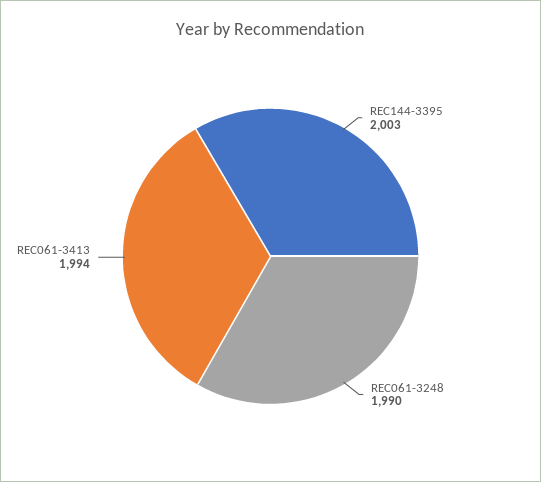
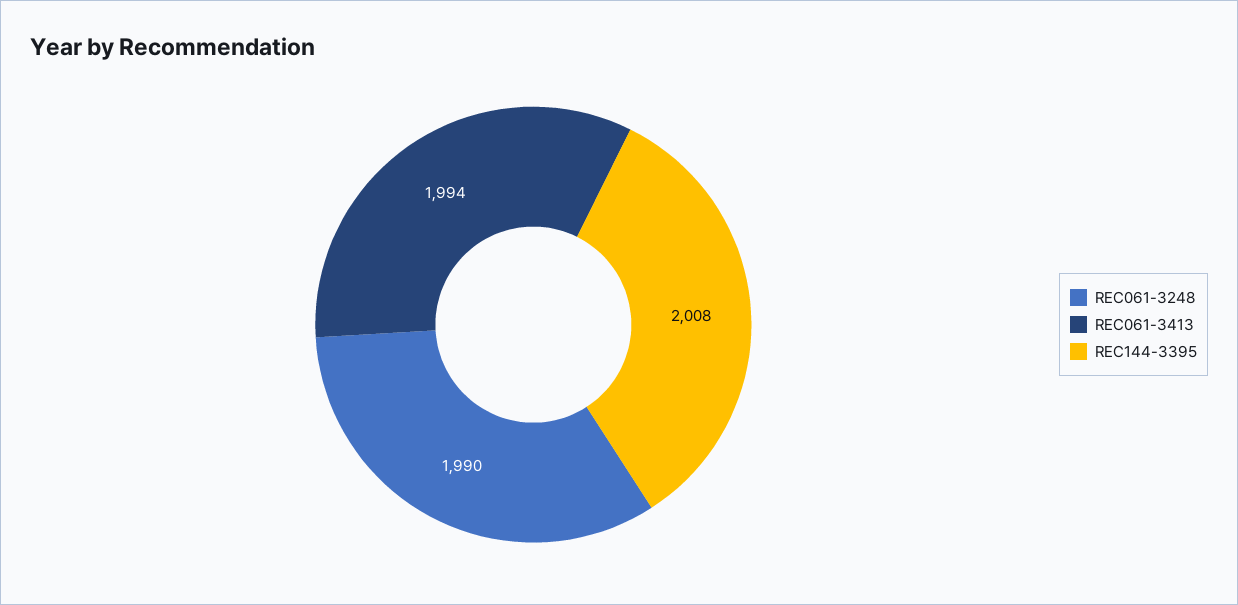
REC144-3395: 2003 -> 2008

